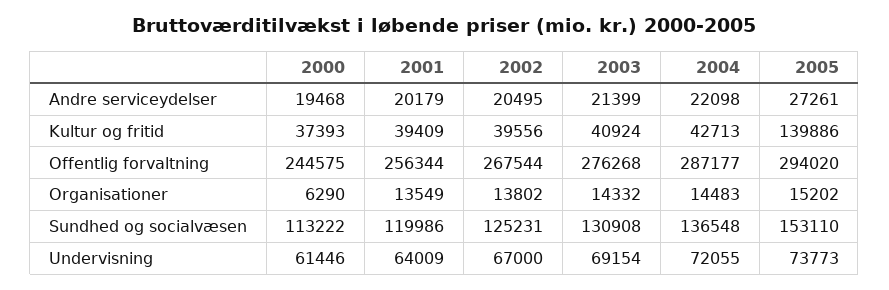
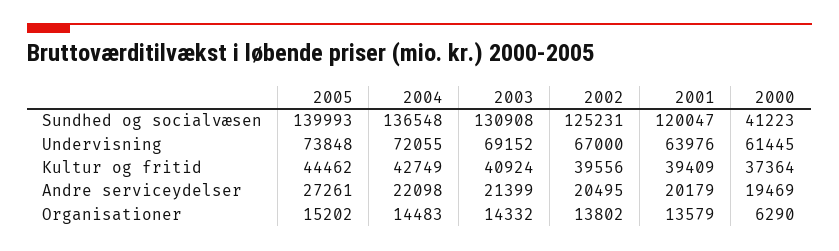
2000, Andre serviceydelser: 19468 -> 19469
2000, Kultur og fritid: 37393 -> 37364
2004, Kultur og fritid: 42713 -> 42749
2005, Kultur og fritid: 139886 -> 44462
2000, Offentlig forvaltning: 244575 -> none
2001, Offentlig forvaltning: 256344 -> none
2002, Offentlig forvaltning: 267544 -> none
2003, Offentlig forvaltning: 276268 -> none
2004, Offentlig forvaltning: 287177 -> none
2005, Offentlig forvaltning: 294020 -> none
2001, Organisationer: 13549 -> 13579
2000, Sundhed og socialvæsen: 113222 -> 41223
2001, Sundhed og socialvæsen: 119986 -> 120047
2005, Sundhed og socialvæsen: 153110 -> 139993
2000, Undervisning: 61446 -> 61445
2001, Undervisning: 64009 -> 63976
2003, Undervisning: 69154 -> 69152
2005, Undervisning: 73773 -> 73848

